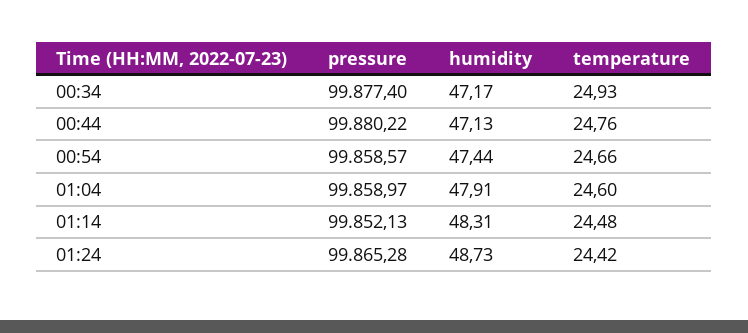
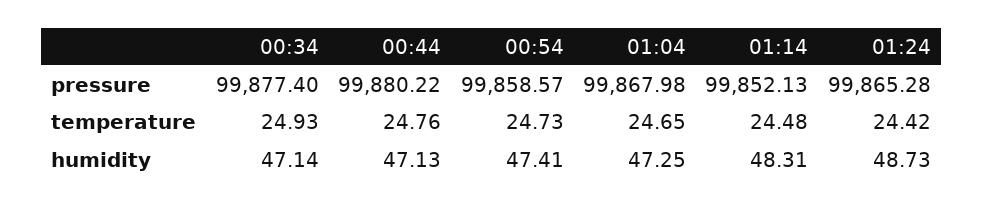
humidity, 00:34: 47.17 -> 47.14
humidity, 00:54: 47.44 -> 47.41
temperature, 00:54: 24.66 -> 24.73
pressure, 01:04: 99858.97 -> 99867.98
humidity, 01:04: 47.91 -> 47.25
temperature, 01:04: 24.6 -> 24.65

